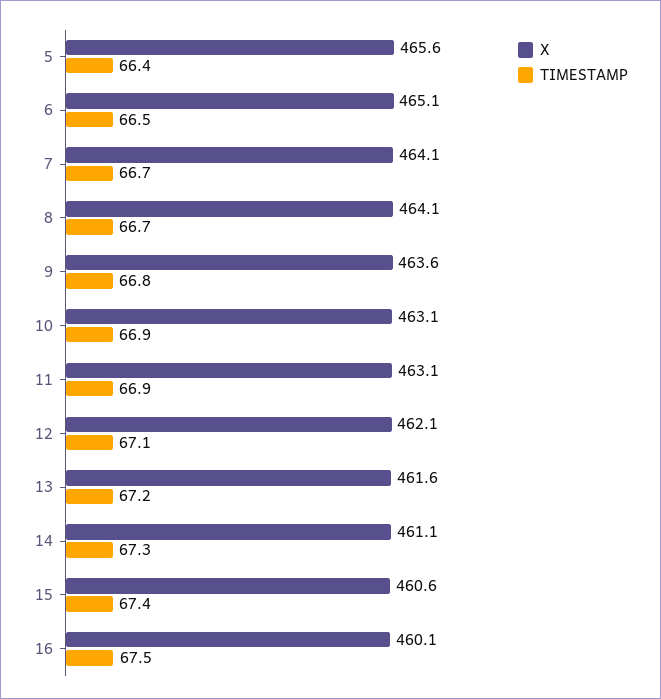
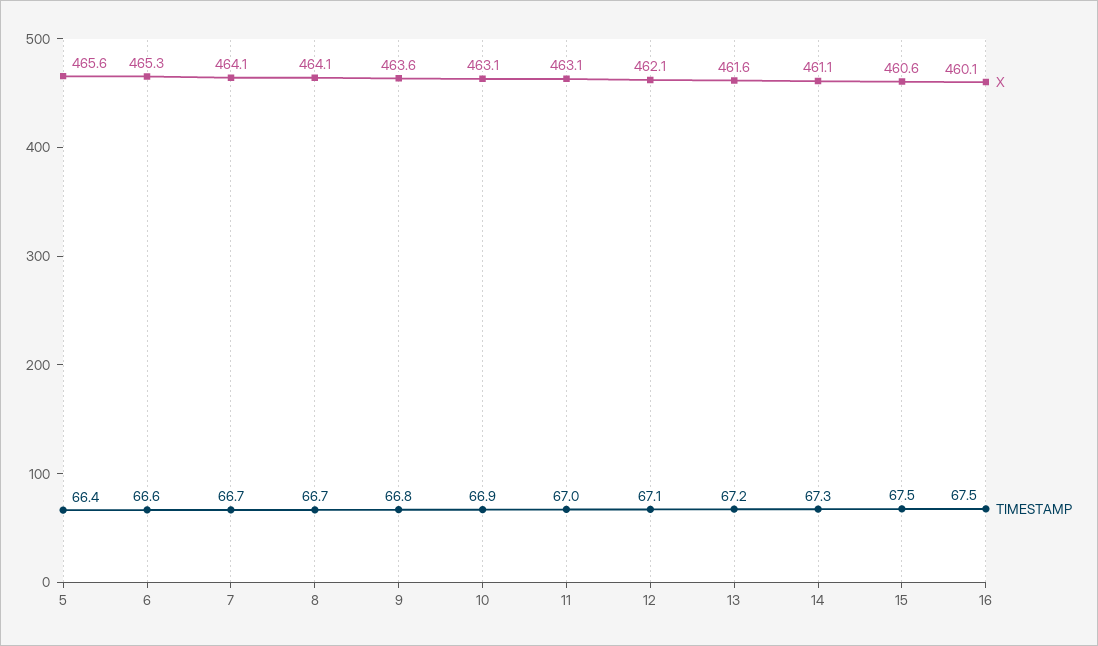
X, 6: 465.1 -> 465.3
TIMESTAMP, 6: 66.5 -> 66.6
TIMESTAMP, 11: 66.9 -> 67
TIMESTAMP, 15: 67.4 -> 67.5

